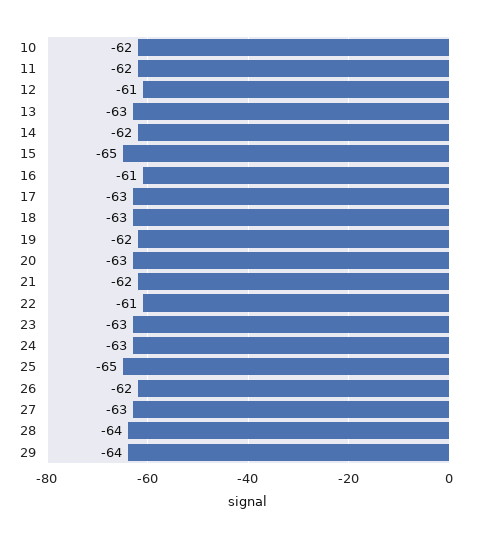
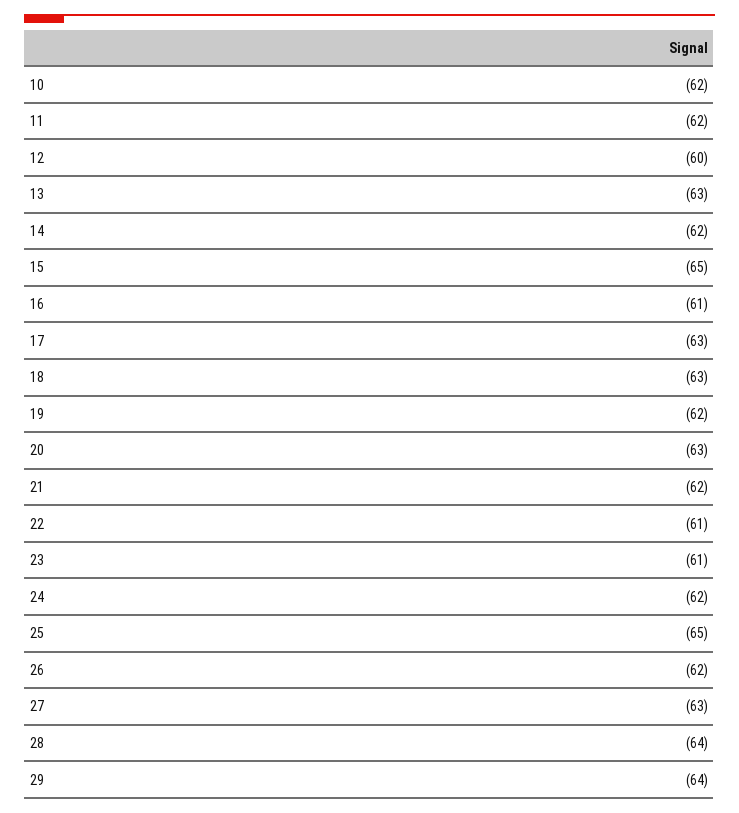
12: -61 -> -60
23: -63 -> -61
24: -63 -> -62

